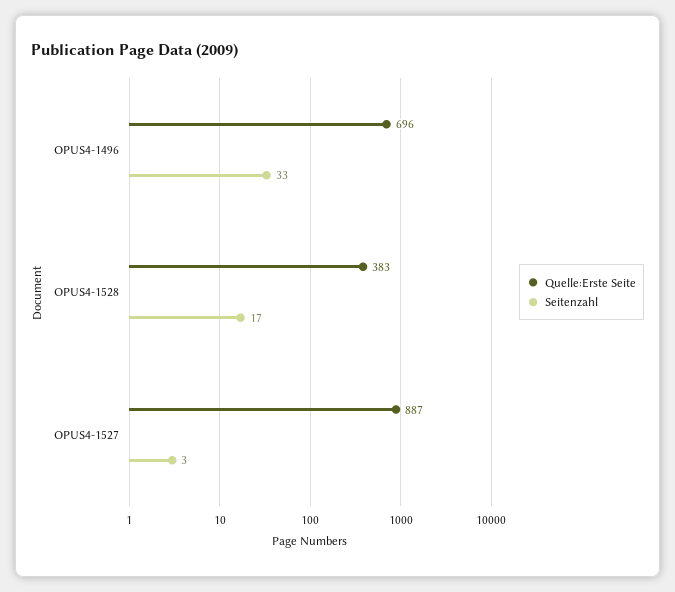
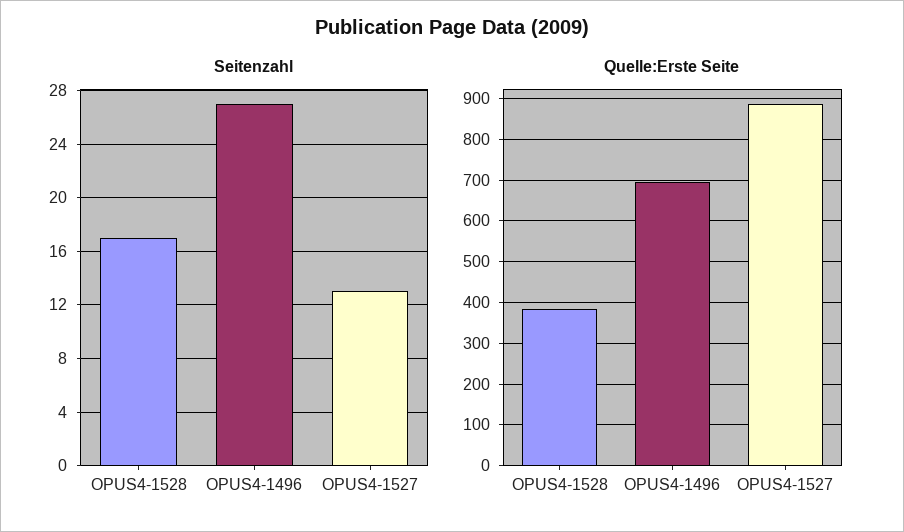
Seitenzahl, OPUS4-1496: 33 -> 27
Seitenzahl, OPUS4-1527: 3 -> 13

